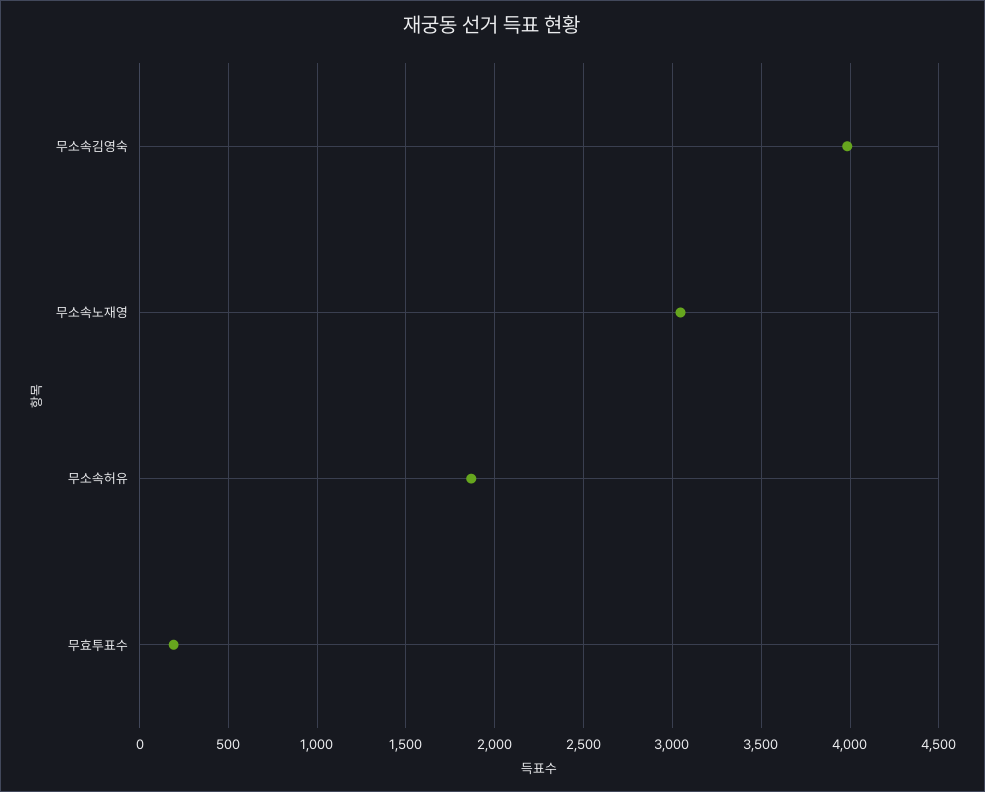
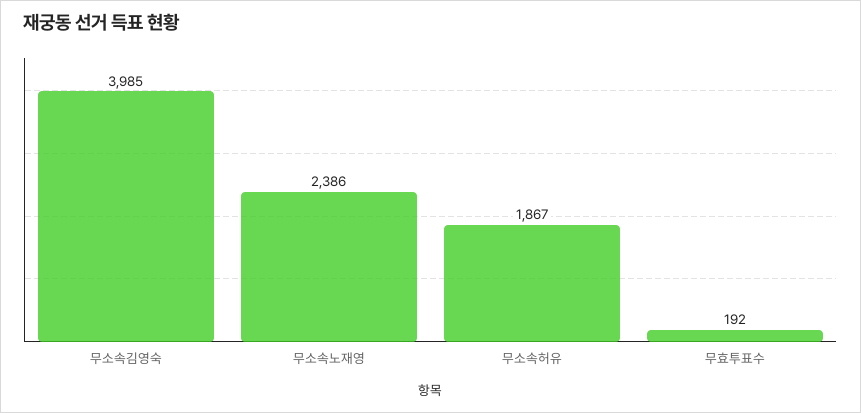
무소속노재영: 3050 -> 2386

